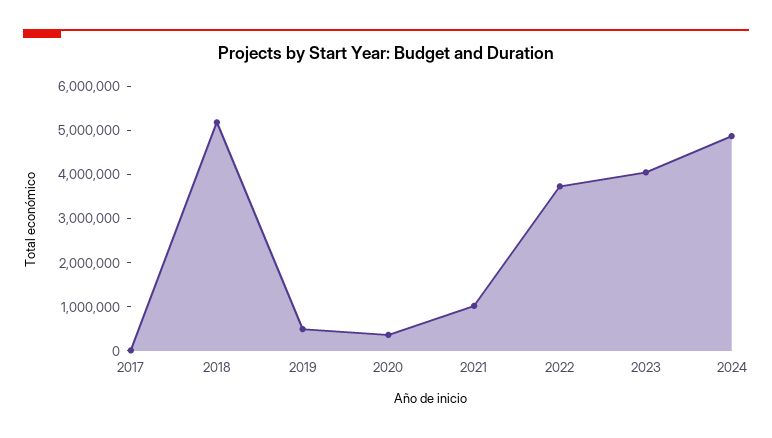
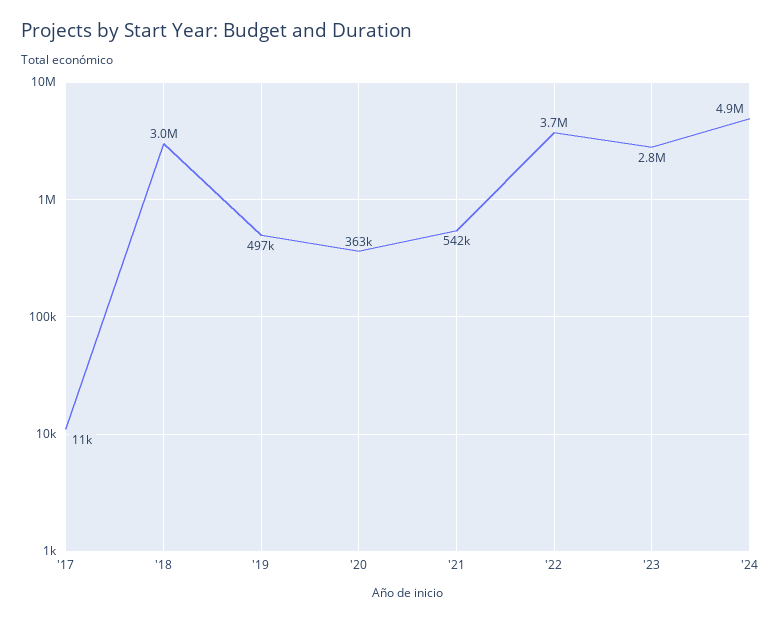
2018: 5200000 -> 3000000
2021: 1000000 -> 542000
2023: 4000000 -> 2800000

